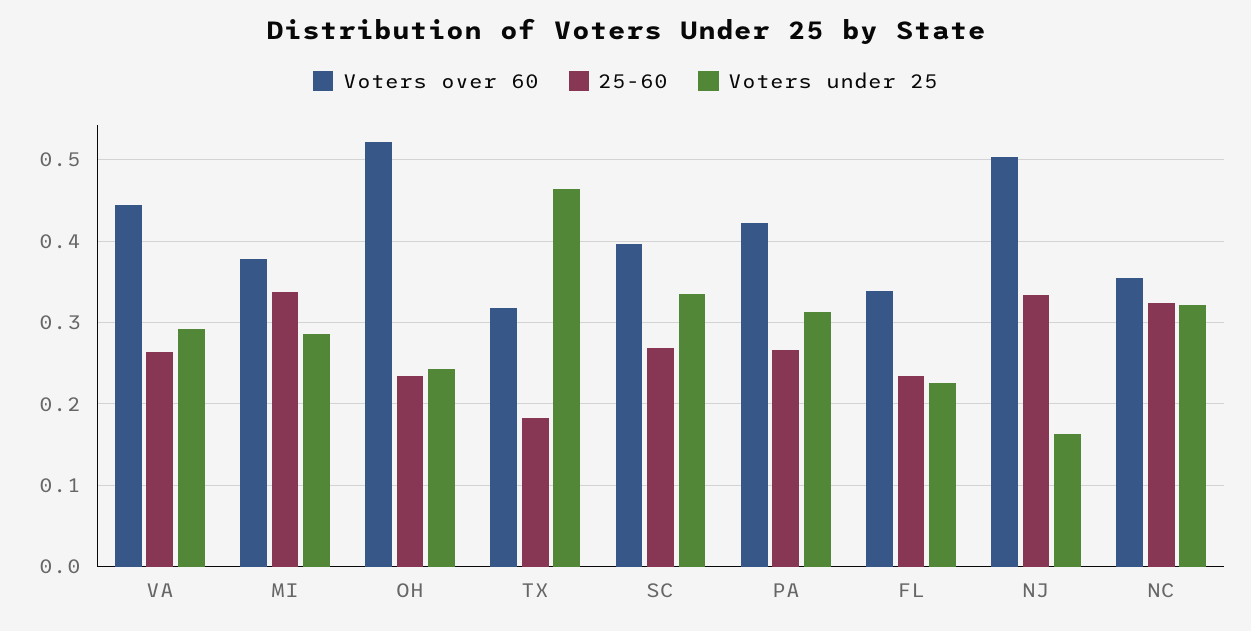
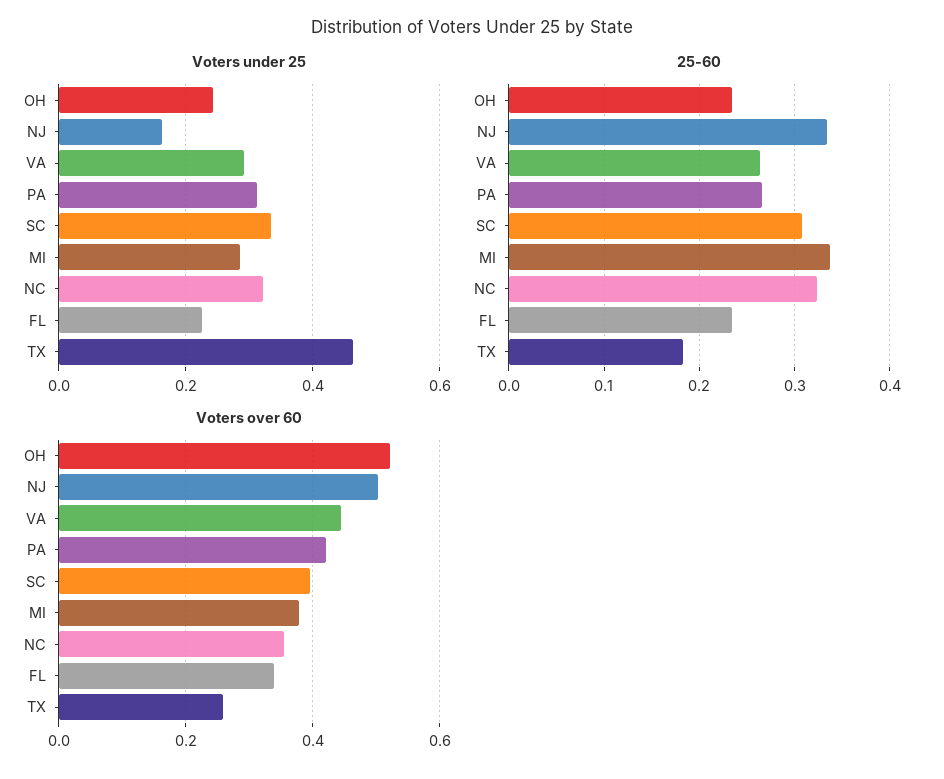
Voters over 60, TX: 0.32 -> 0.26
25-60, SC: 0.27 -> 0.31

